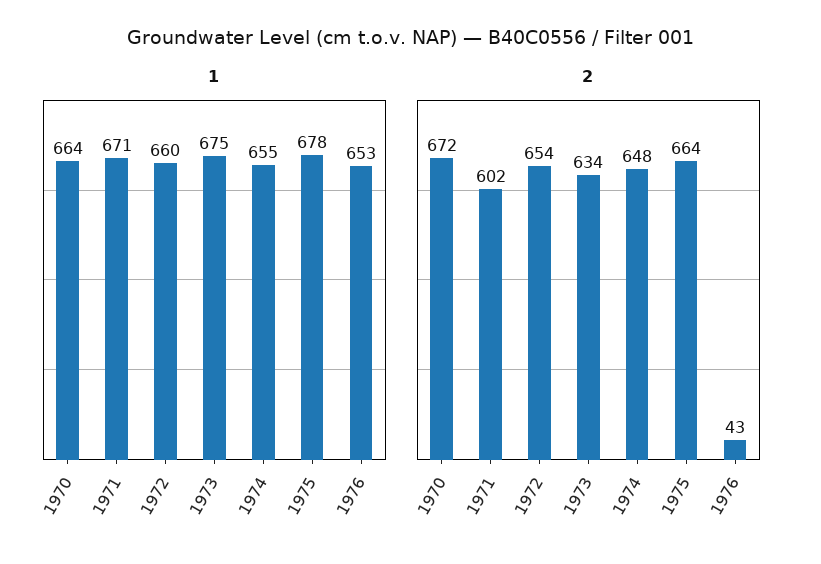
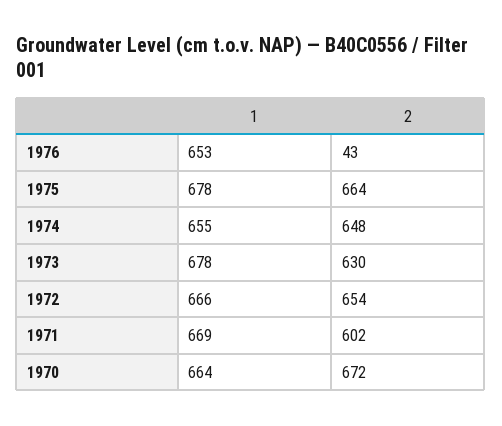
1, 1971: 671 -> 669
1, 1972: 660 -> 666
1, 1973: 675 -> 678
2, 1973: 634 -> 630

